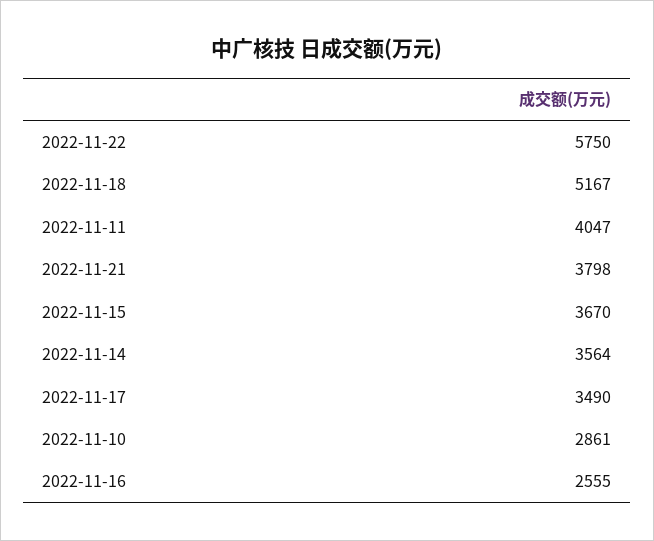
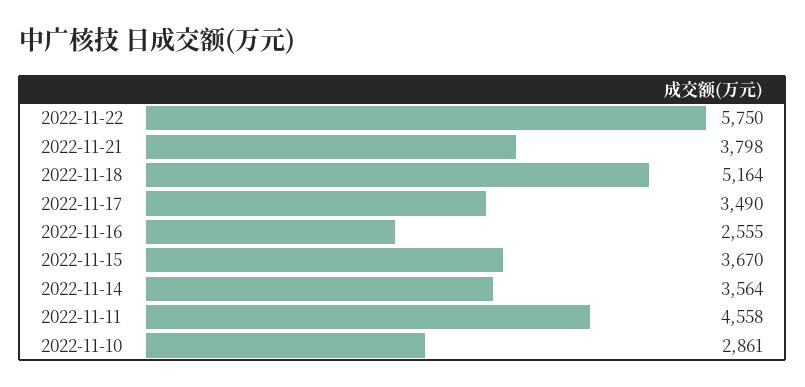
2022-11-18: 5167 -> 5164
2022-11-11: 4047 -> 4558

